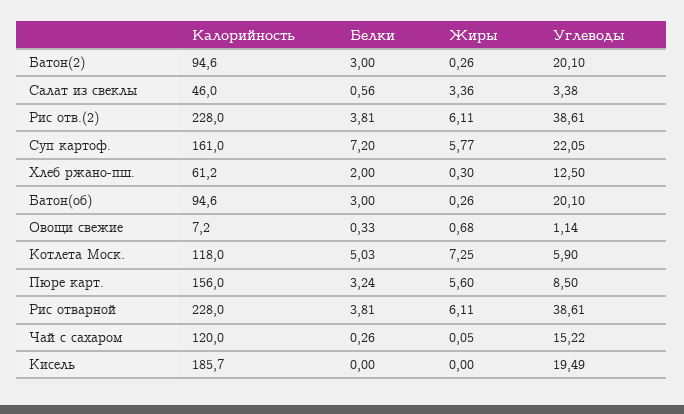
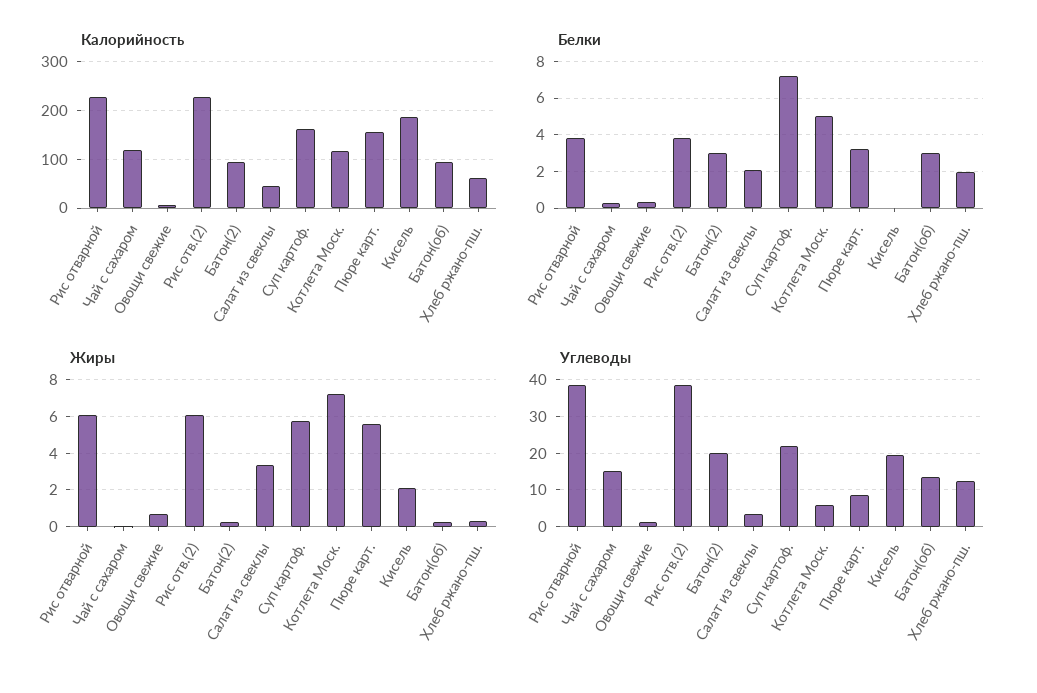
Белки, Салат из свеклы: 0.56 -> 2
Углеводы, Батон(об): 20.1 -> 14
Жиры, Кисель: 0 -> 2

